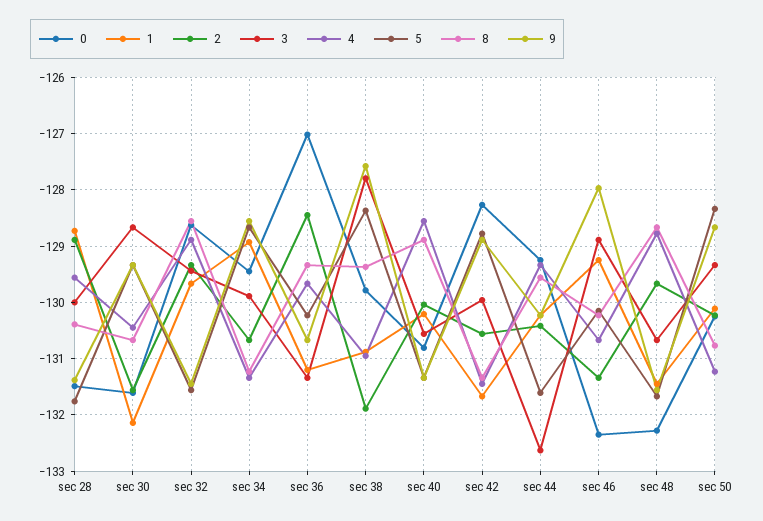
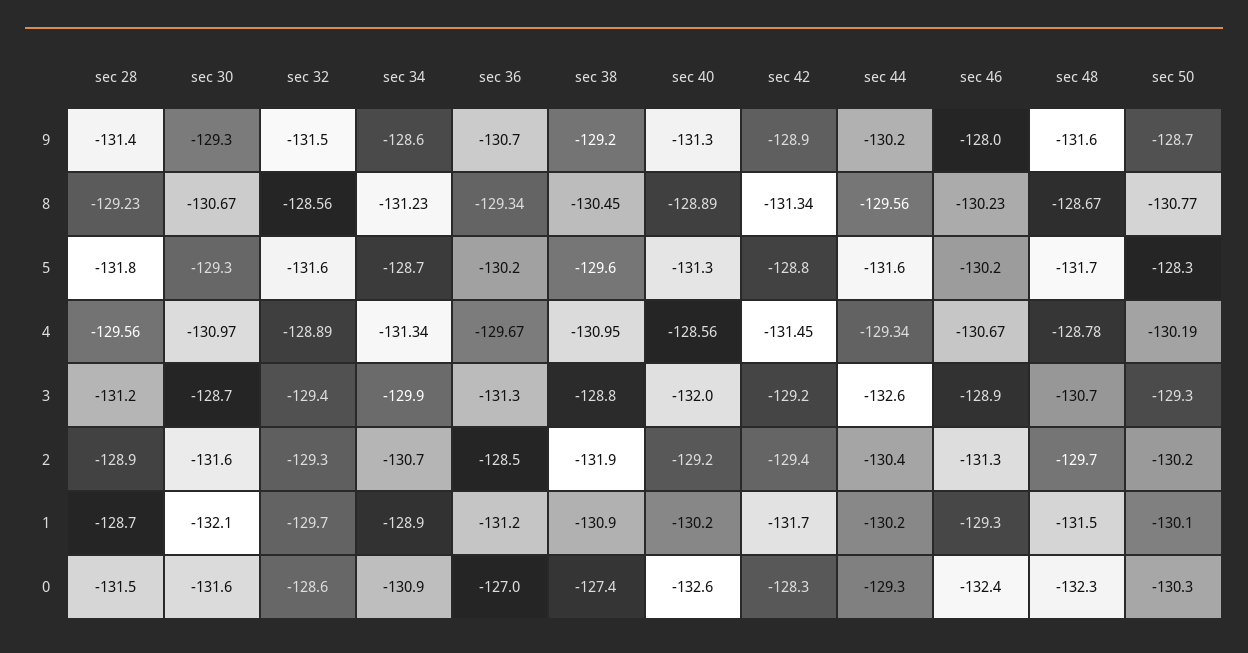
3, sec 28: -130 -> -131.2
8, sec 28: -130.4 -> -129.23
4, sec 30: -130.4 -> -130.97
0, sec 34: -129.4 -> -130.9
0, sec 38: -129.8 -> -127.4
3, sec 38: -127.8 -> -128.8
5, sec 38: -128.4 -> -129.6
8, sec 38: -129.4 -> -130.45
9, sec 38: -127.6 -> -129.2
0, sec 40: -130.8 -> -132.6
2, sec 40: -130 -> -129.2
3, sec 40: -130.6 -> -132
2, sec 42: -130.6 -> -129.4
3, sec 42: -130 -> -129.2
4, sec 50: -131.2 -> -130.19

